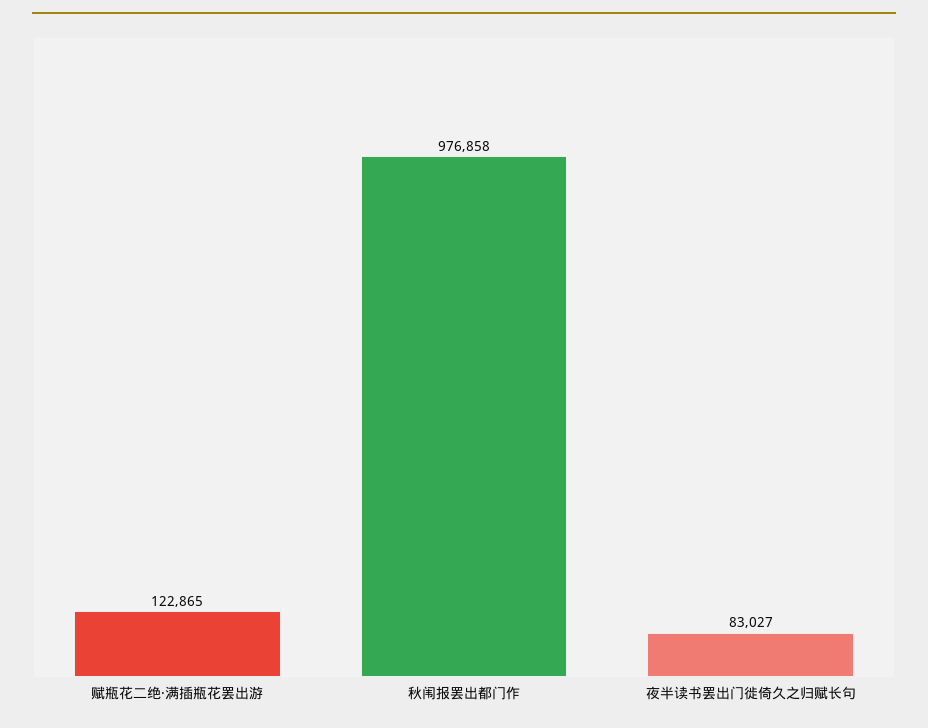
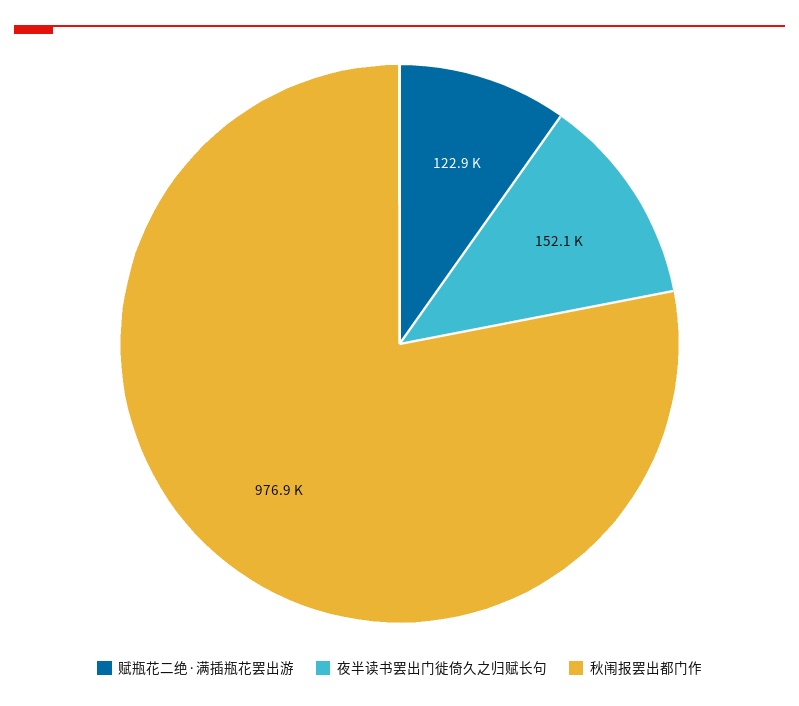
夜半读书罢出门徙倚久之归赋长句: 83027 -> 152100

